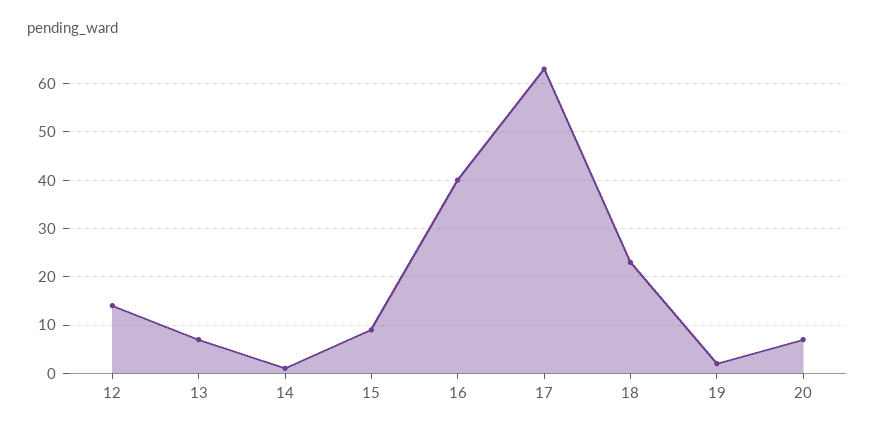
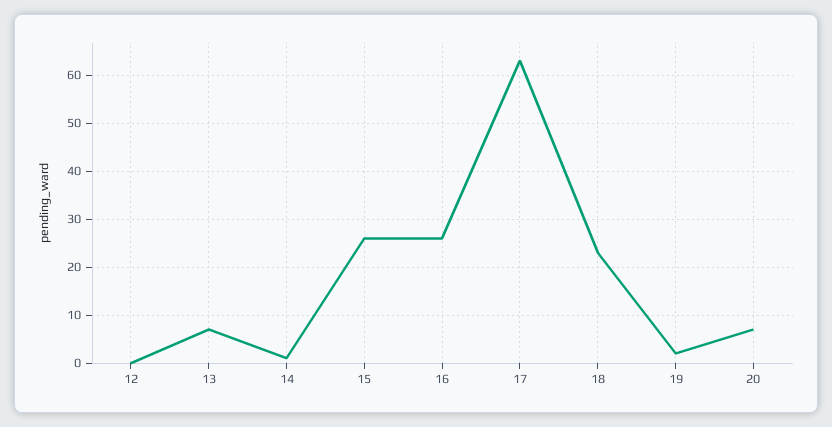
12: 15 -> 0
15: 10 -> 25
16: 40 -> 25

